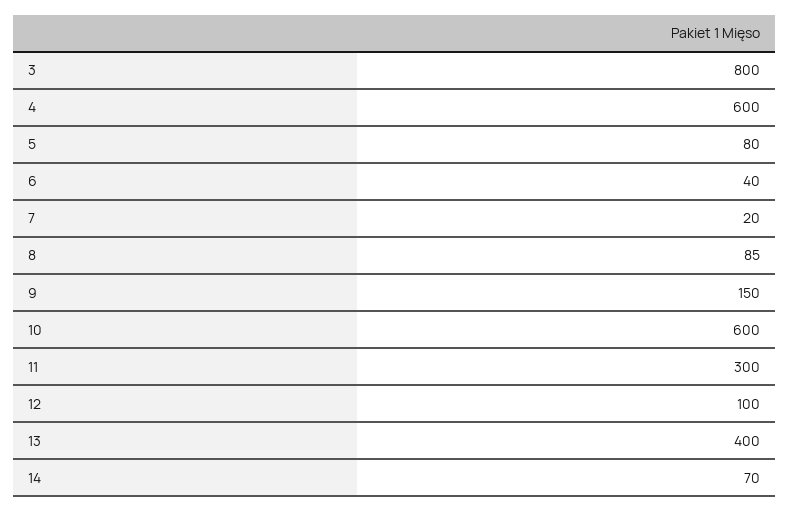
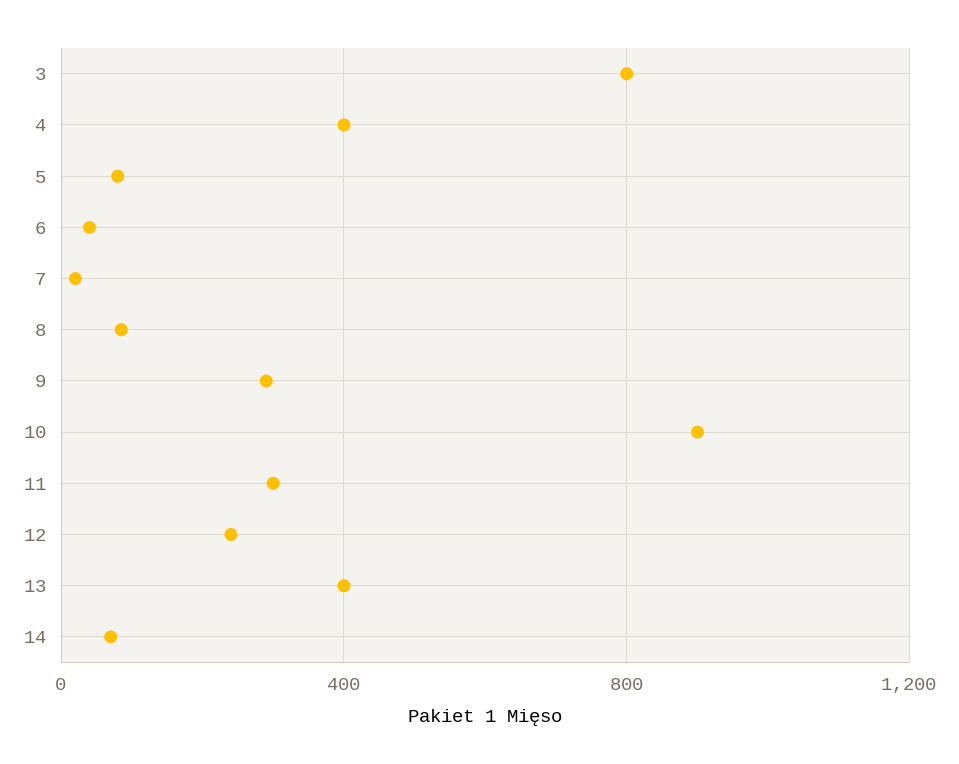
4: 600 -> 400
9: 150 -> 300
10: 600 -> 900
12: 100 -> 250

